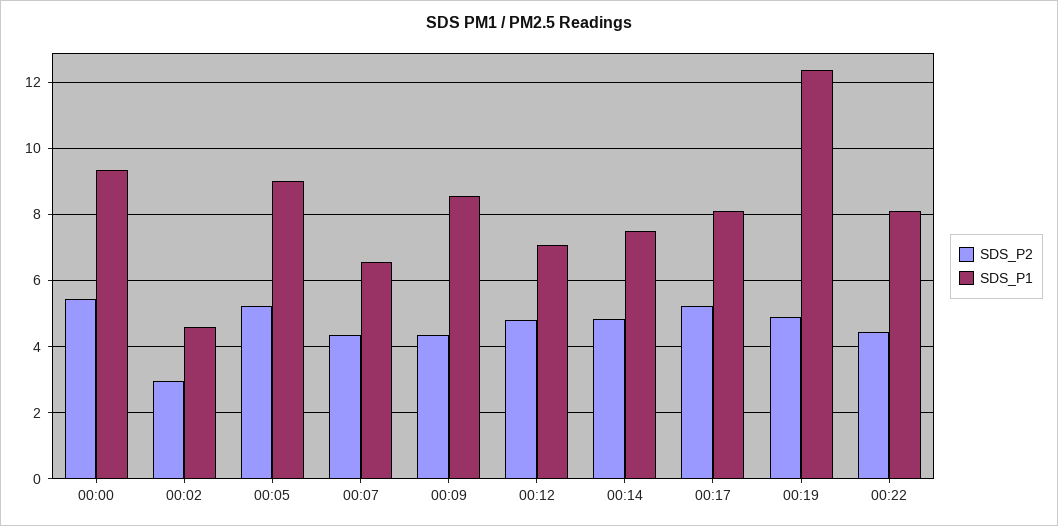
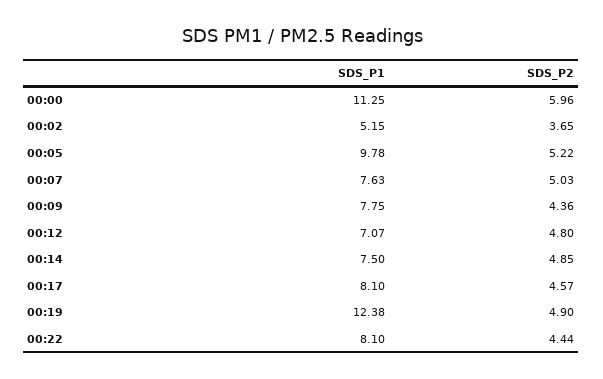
SDS_P2, 00:00: 5.4 -> 5.96
SDS_P1, 00:00: 9.4 -> 11.25
SDS_P2, 00:02: 3 -> 3.65
SDS_P1, 00:02: 4.6 -> 5.15
SDS_P1, 00:05: 9 -> 9.78
SDS_P2, 00:07: 4.4 -> 5.03
SDS_P1, 00:07: 6.6 -> 7.63
SDS_P1, 00:09: 8.6 -> 7.75
SDS_P2, 00:17: 5.2 -> 4.57

